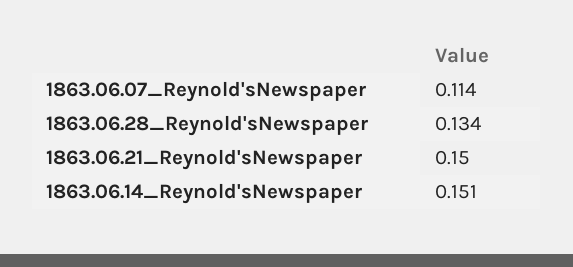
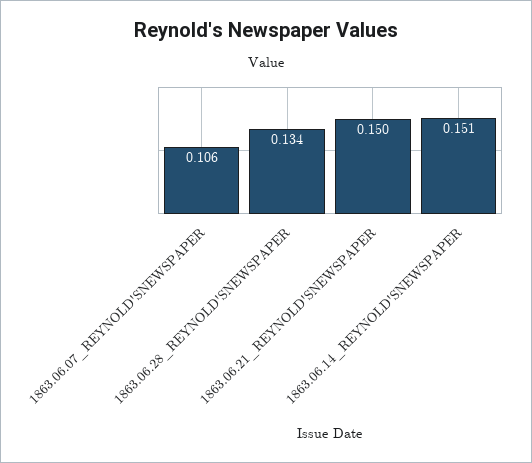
1863.06.07_Reynold'sNewspaper: 0.114 -> 0.106

